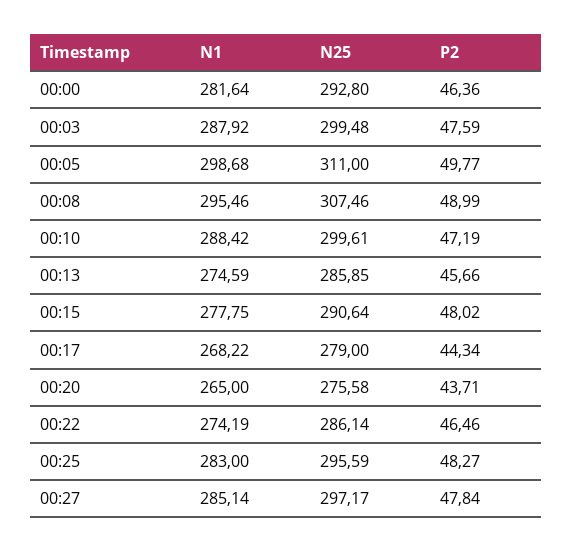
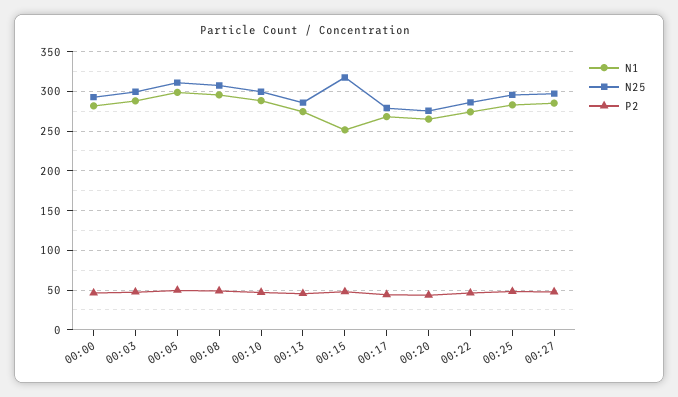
N1, 00:15: 277.75 -> 250
N25, 00:15: 290.64 -> 320

